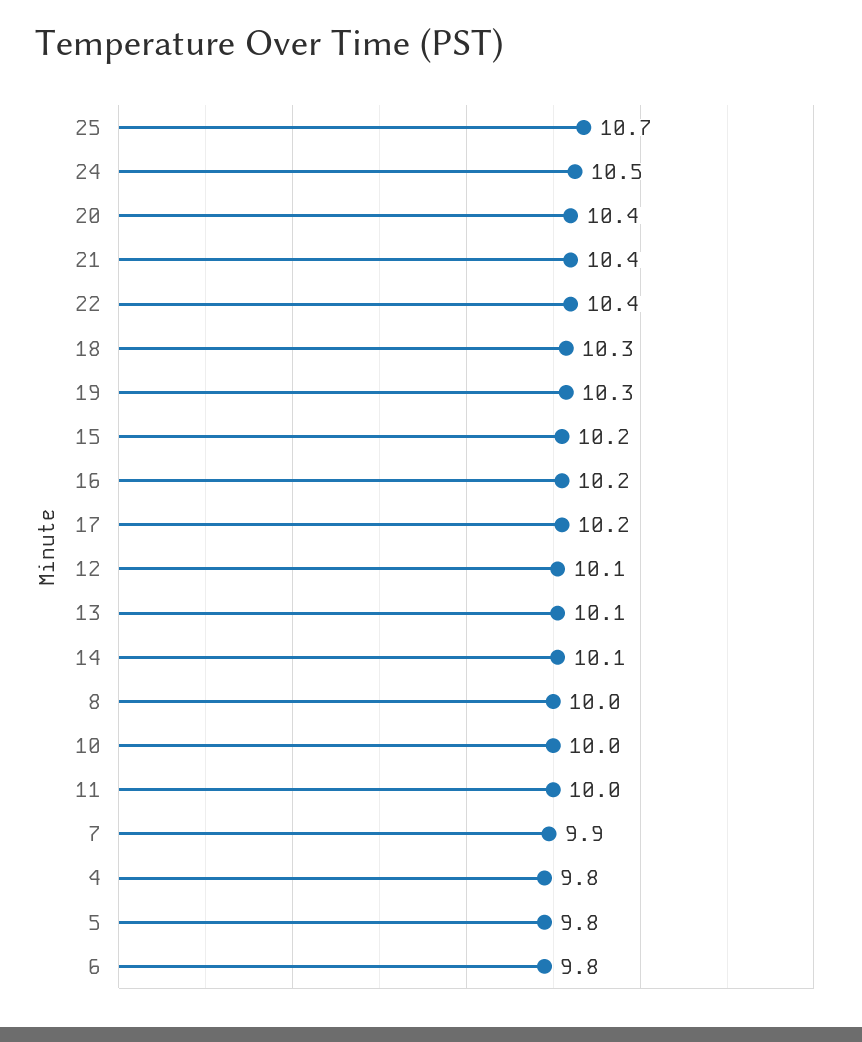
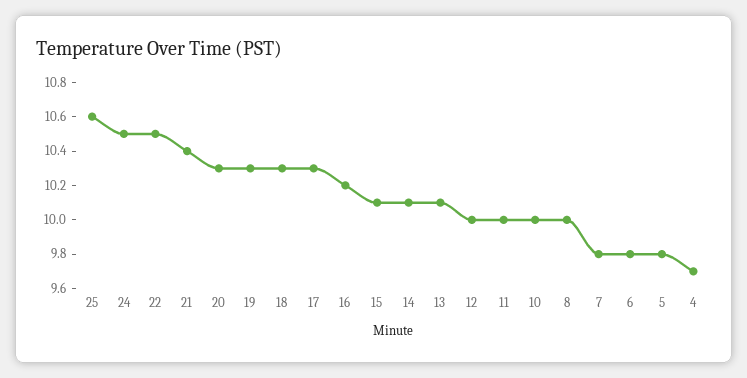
25: 10.7 -> 10.6
20: 10.4 -> 10.3
22: 10.4 -> 10.5
15: 10.2 -> 10.1
17: 10.2 -> 10.3
12: 10.1 -> 10
7: 9.9 -> 9.8
4: 9.8 -> 9.7

